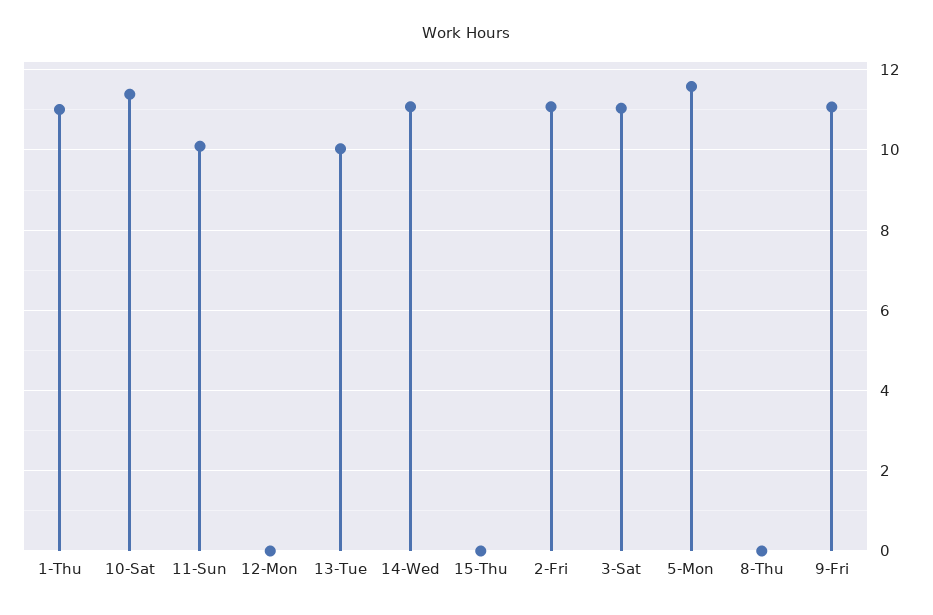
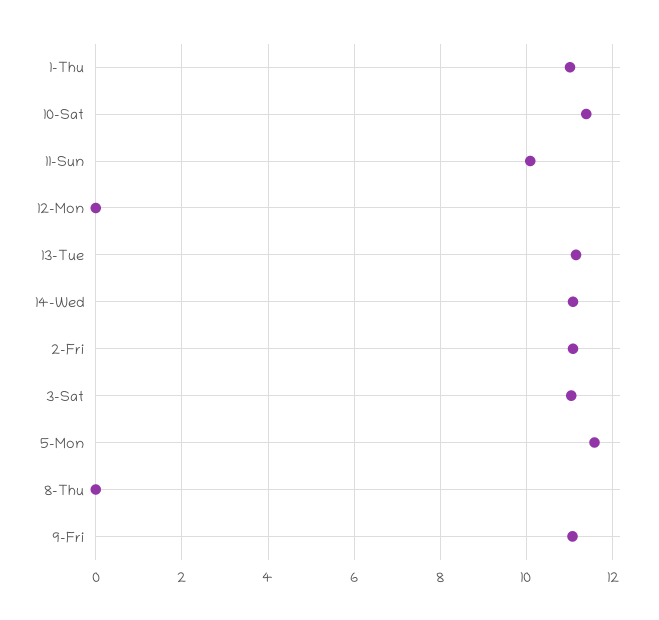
13-Tue: 10 -> 11.2
15-Thu: 0 -> none

